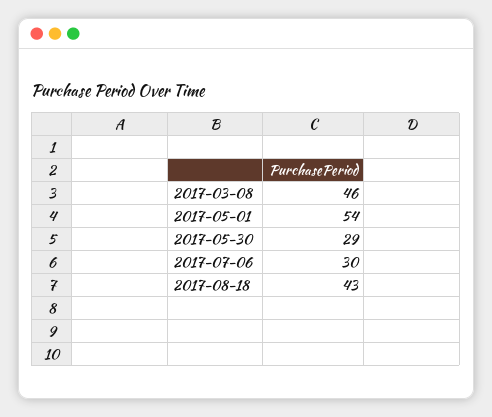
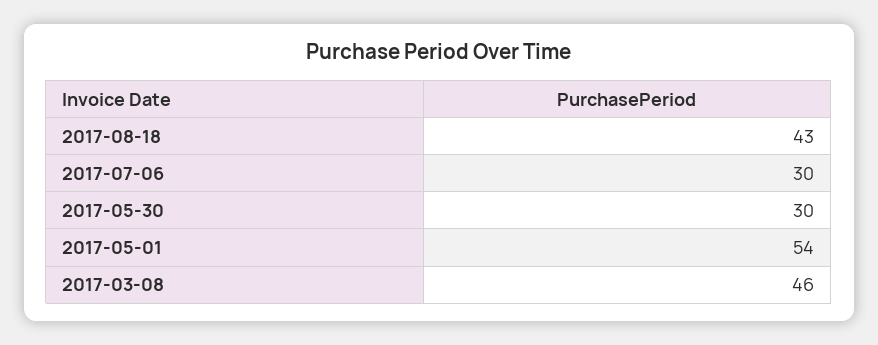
2017-05-30: 29 -> 30

